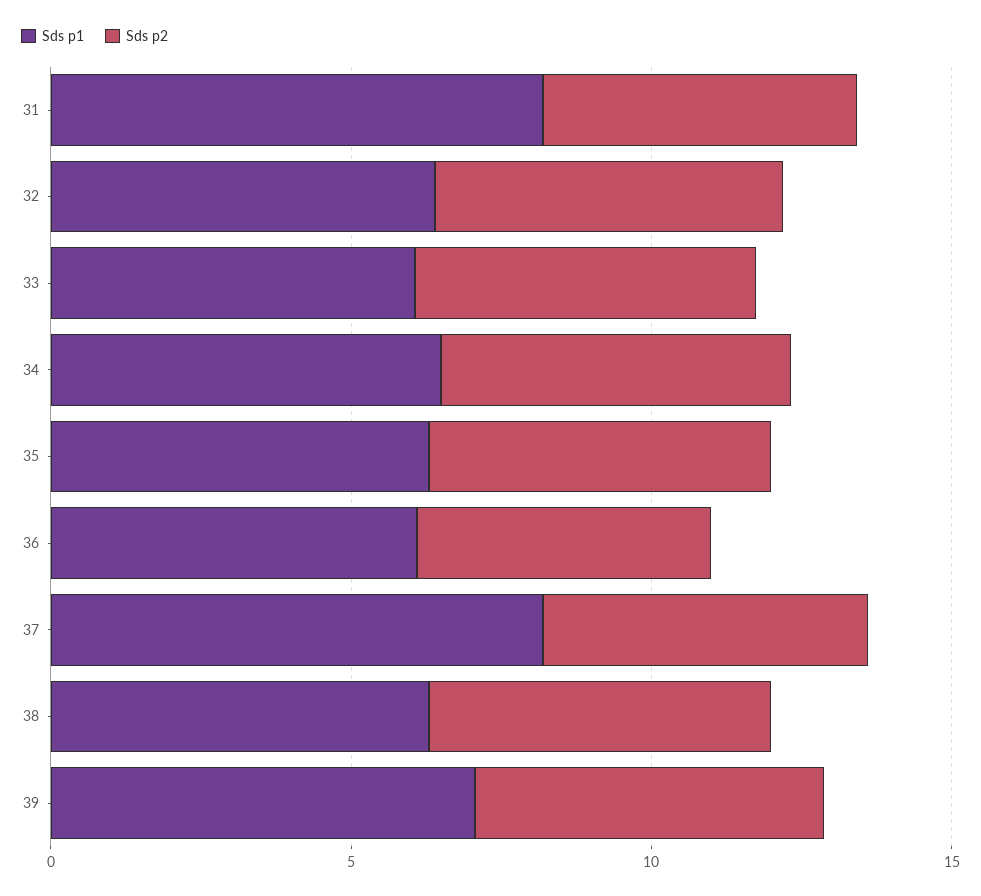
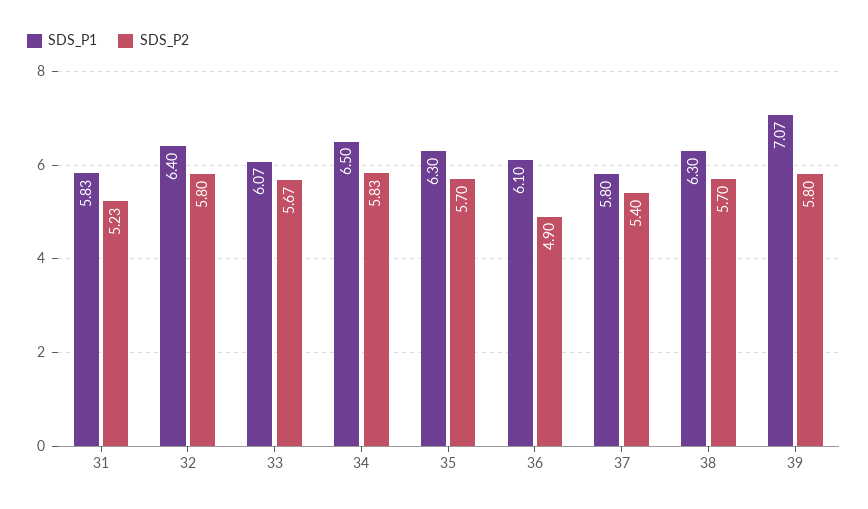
Sds p1, 31: 8 -> 5.83
Sds p1, 37: 8 -> 5.8

